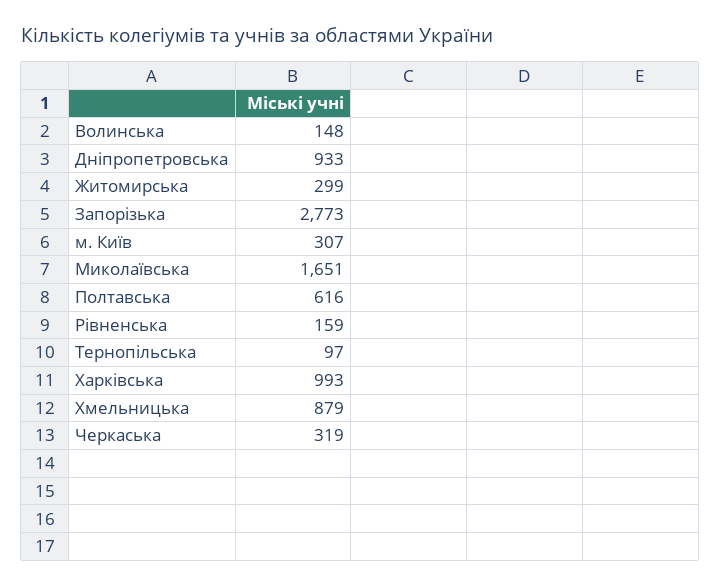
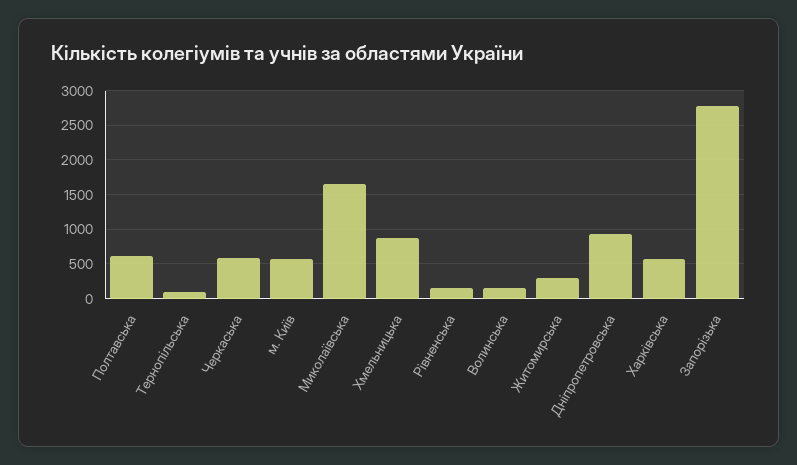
м. Київ: 307 -> 600
Харківська: 993 -> 600
Черкаська: 319 -> 600

